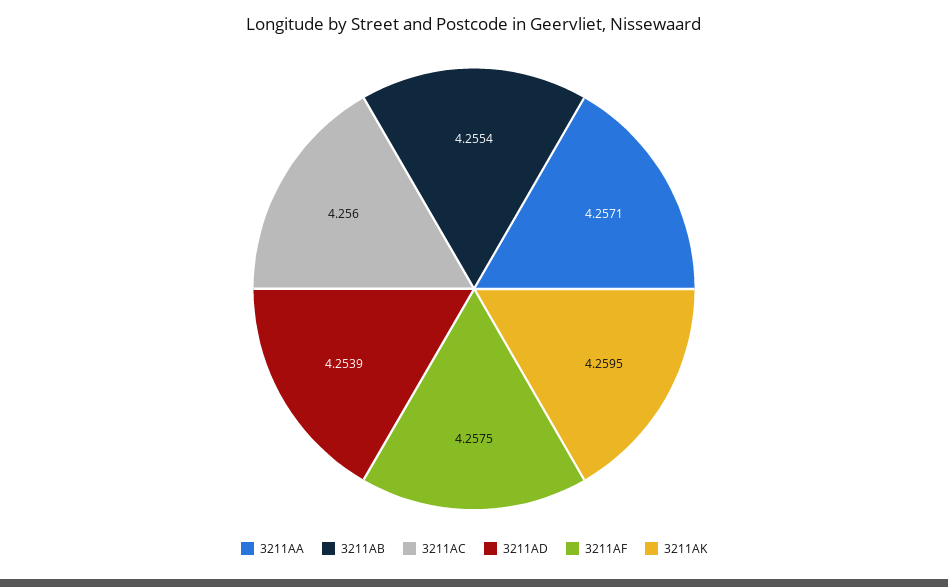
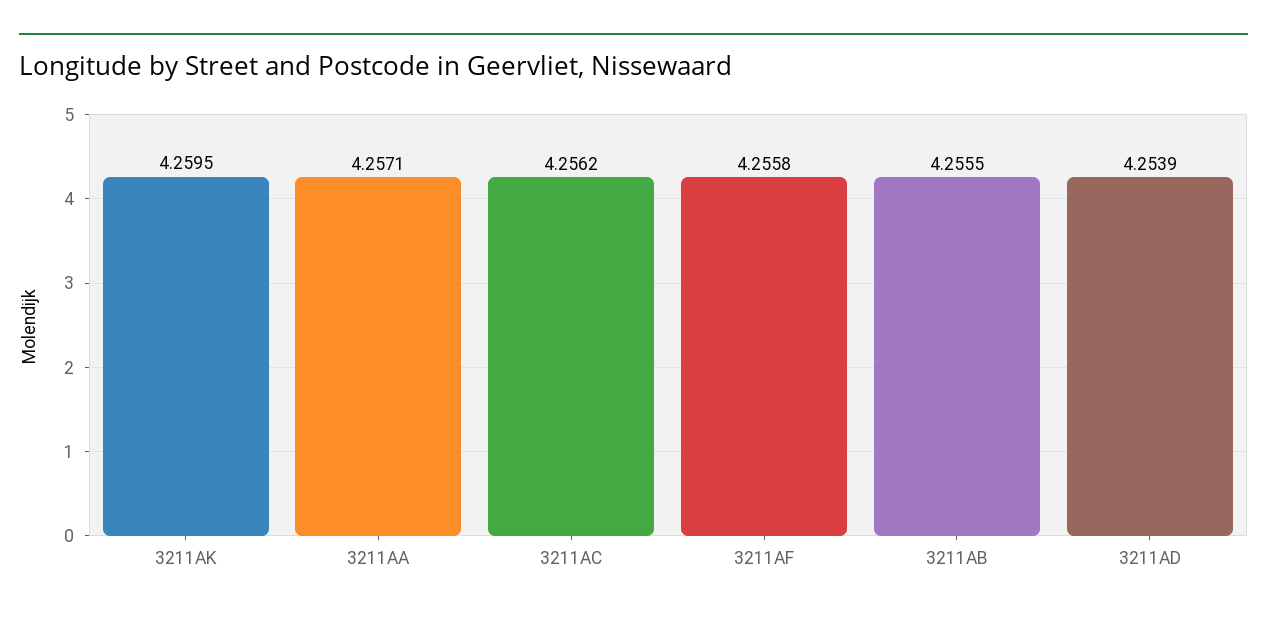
3211AB: 4.2554 -> 4.2555
3211AC: 4.256 -> 4.2562
3211AF: 4.2575 -> 4.2558

